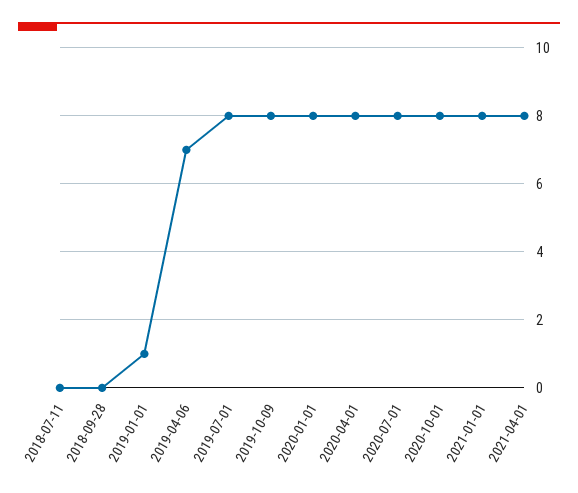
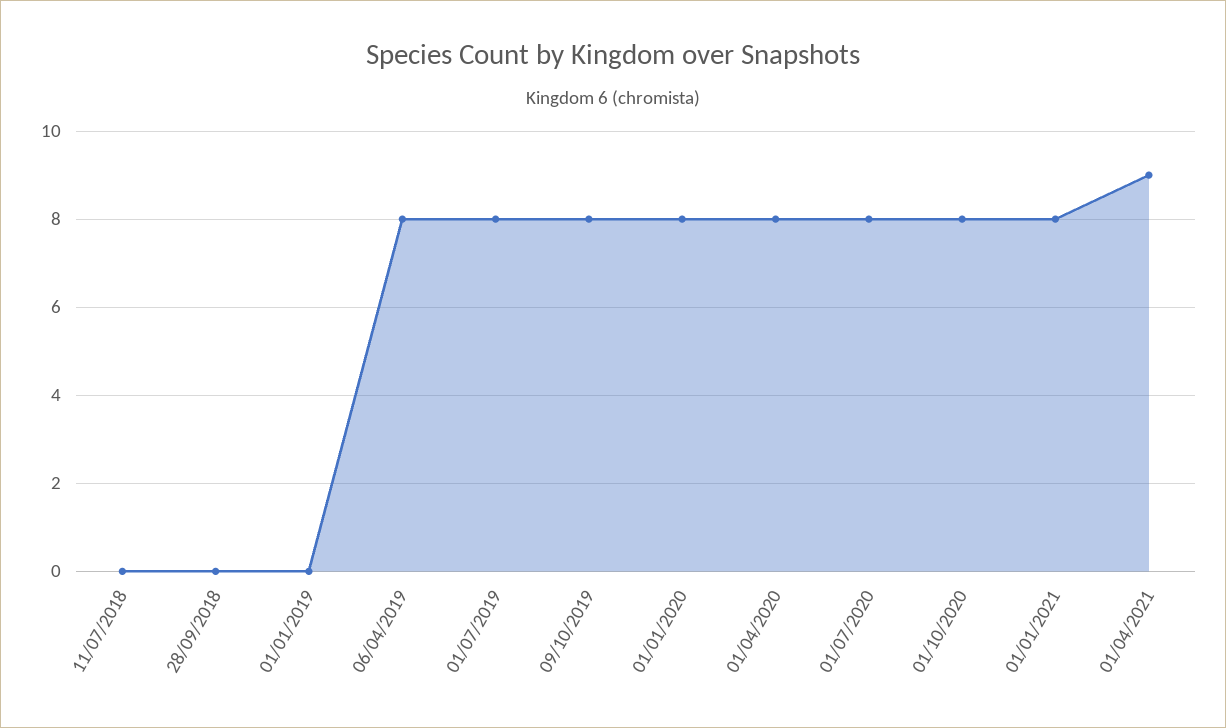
2019-01-01: 1 -> 0
2019-04-06: 7 -> 8
2021-04-01: 8 -> 9

